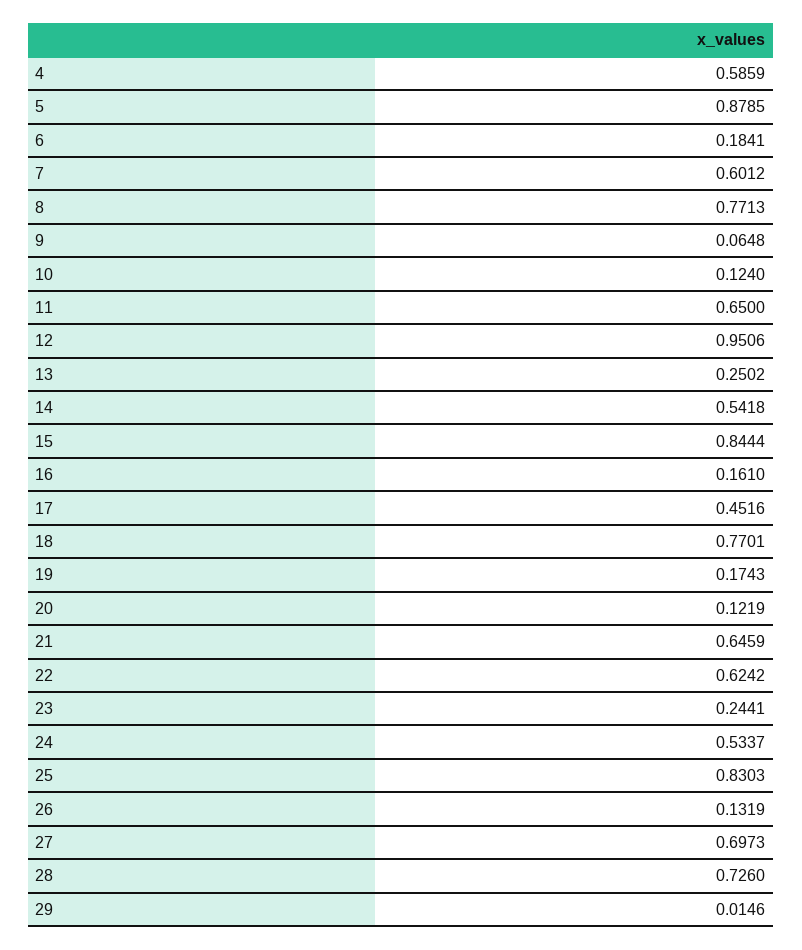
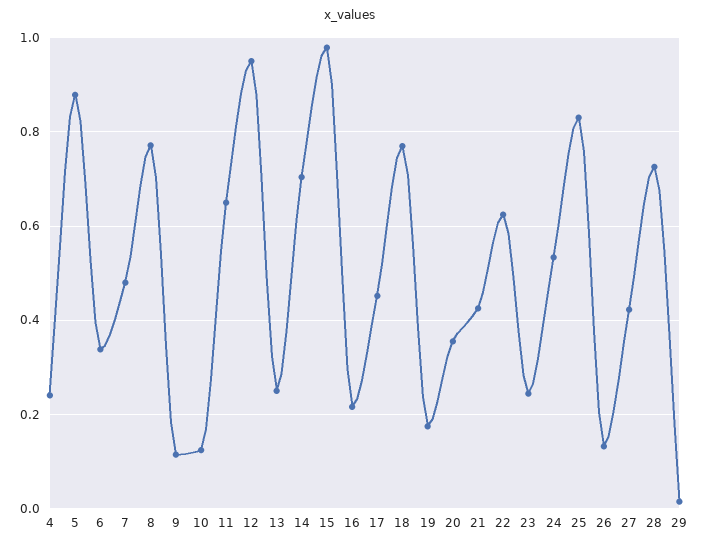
4: 0.5859 -> 0.24
6: 0.1841 -> 0.34
7: 0.6012 -> 0.48
9: 0.0648 -> 0.12
14: 0.5418 -> 0.7
15: 0.8444 -> 0.98
16: 0.161 -> 0.22
20: 0.1219 -> 0.36
21: 0.6459 -> 0.42
27: 0.6973 -> 0.42

